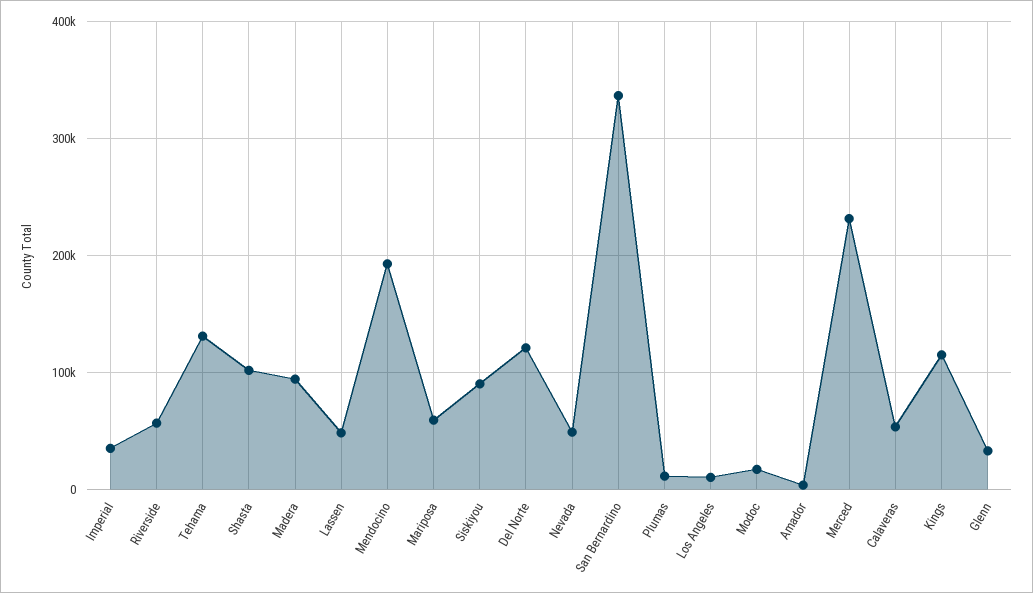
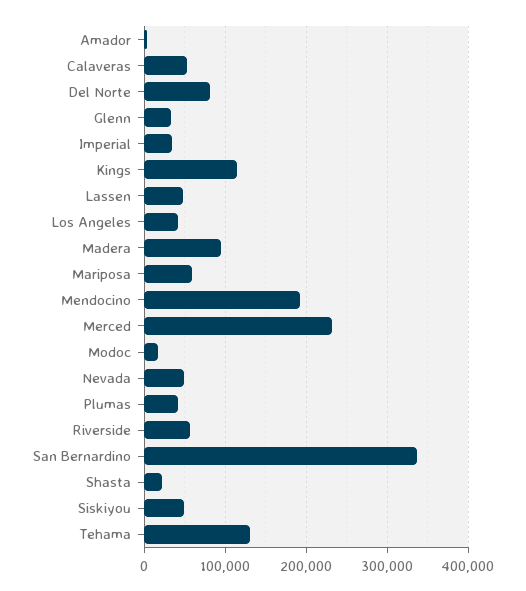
Shasta: 100000 -> 20000
Siskiyou: 90000 -> 50000
Del Norte: 120000 -> 80000
Plumas: 10000 -> 40000
Los Angeles: 10000 -> 40000

